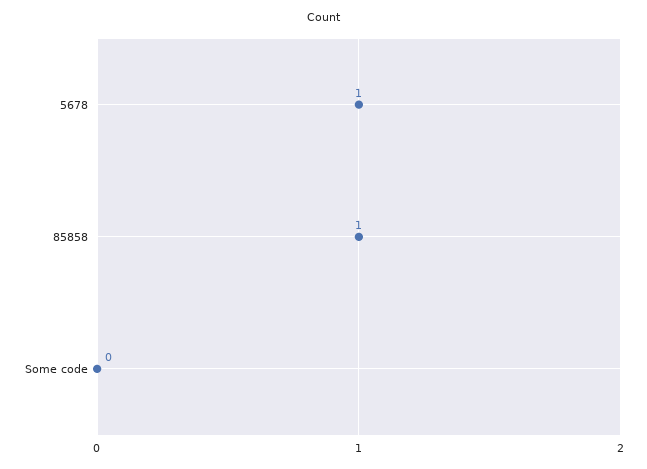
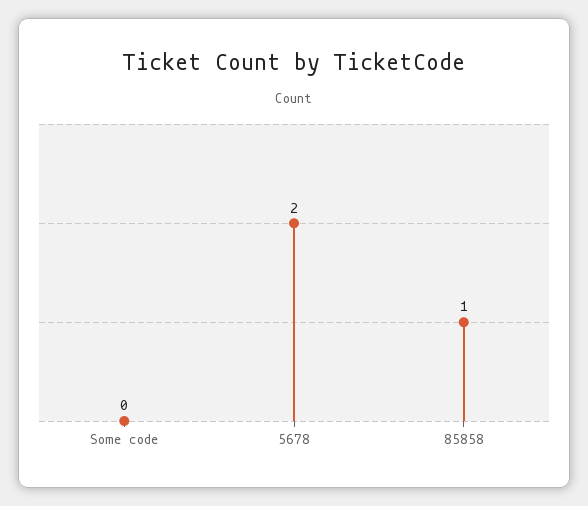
5678: 1 -> 2

